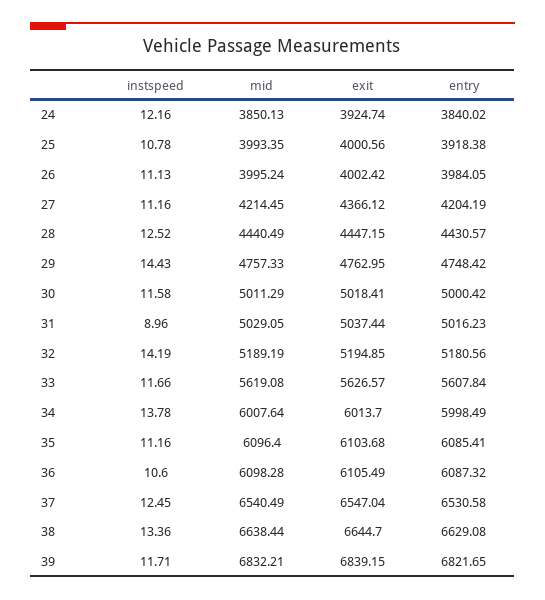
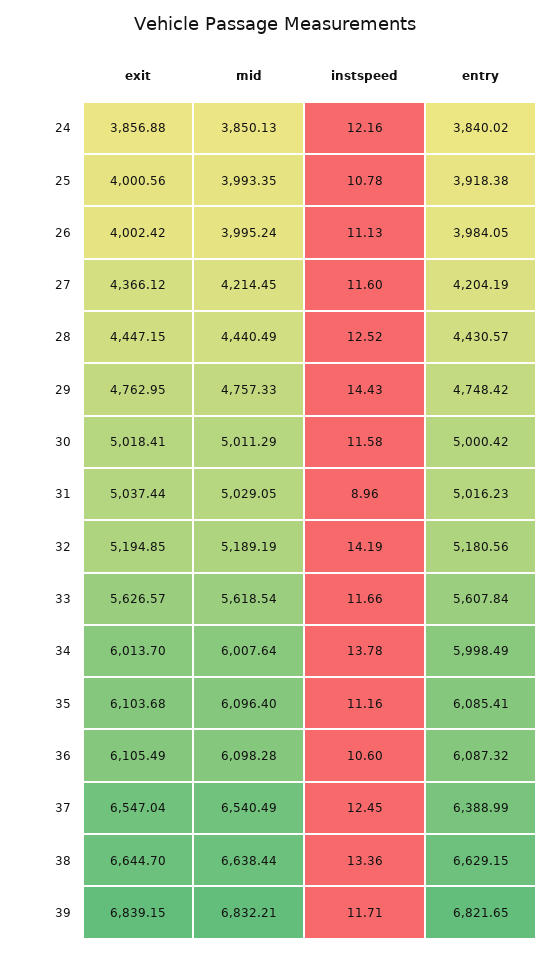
exit, 24: 3924.74 -> 3856.88
instspeed, 27: 11.16 -> 11.6
mid, 33: 5619.08 -> 5618.54
entry, 37: 6530.58 -> 6388.99
entry, 38: 6629.08 -> 6629.15

